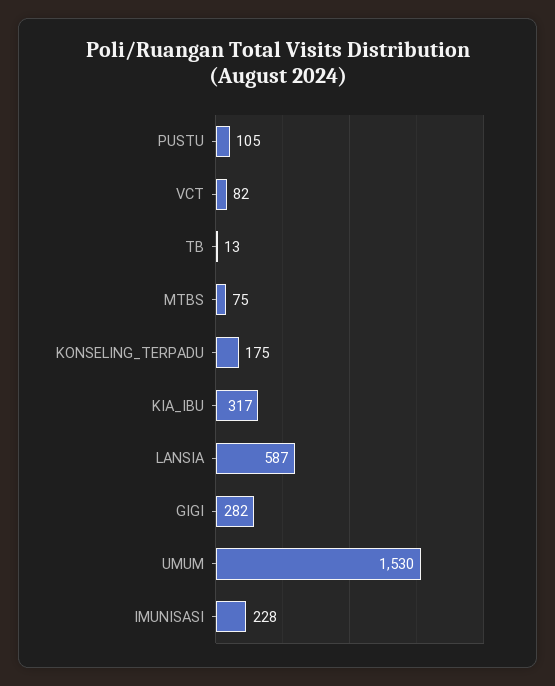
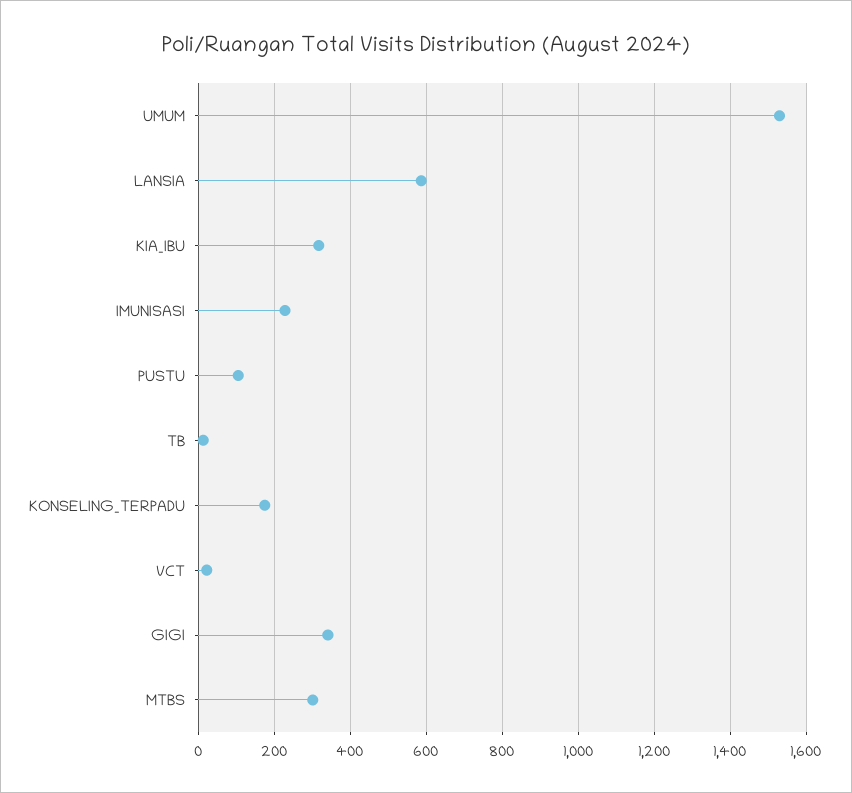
VCT: 82 -> 20
MTBS: 75 -> 300
GIGI: 282 -> 340

